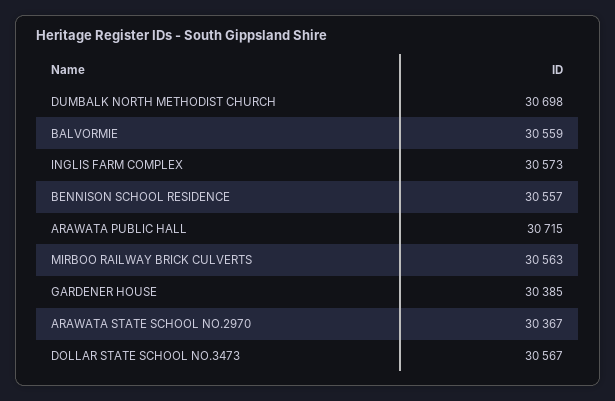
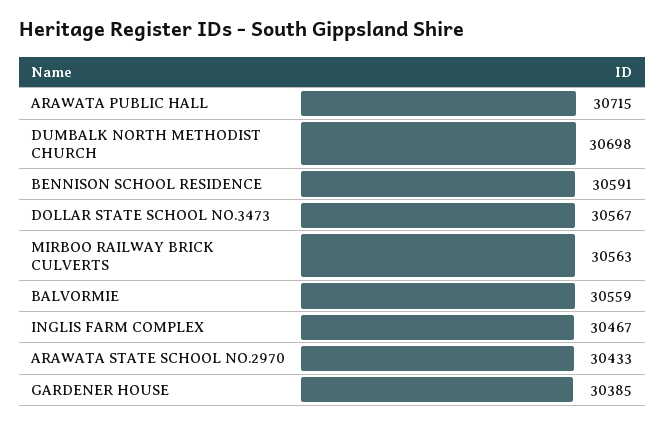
INGLIS FARM COMPLEX: 30573 -> 30467
BENNISON SCHOOL RESIDENCE: 30557 -> 30591
ARAWATA STATE SCHOOL NO.2970: 30367 -> 30433

